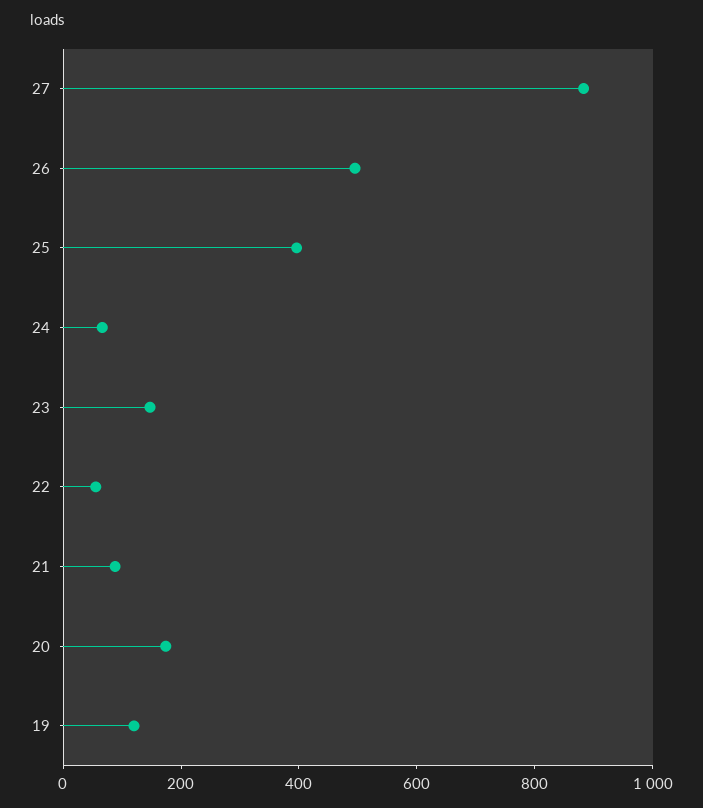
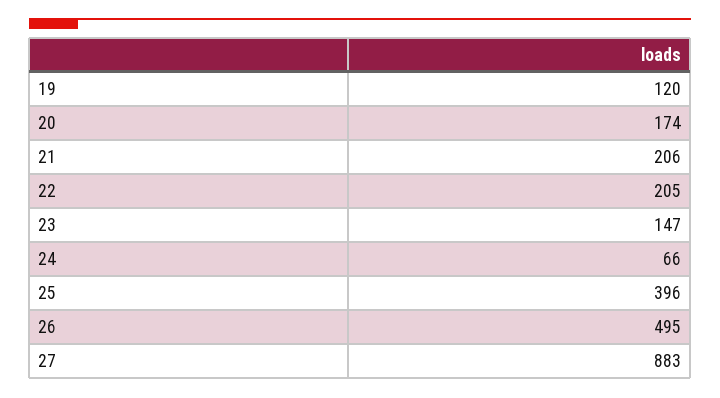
22: 50 -> 205
21: 100 -> 206

